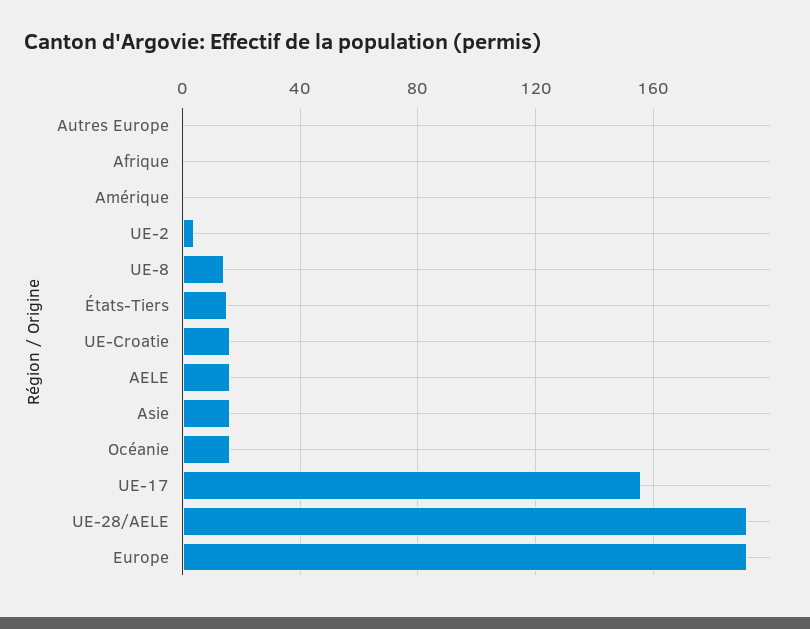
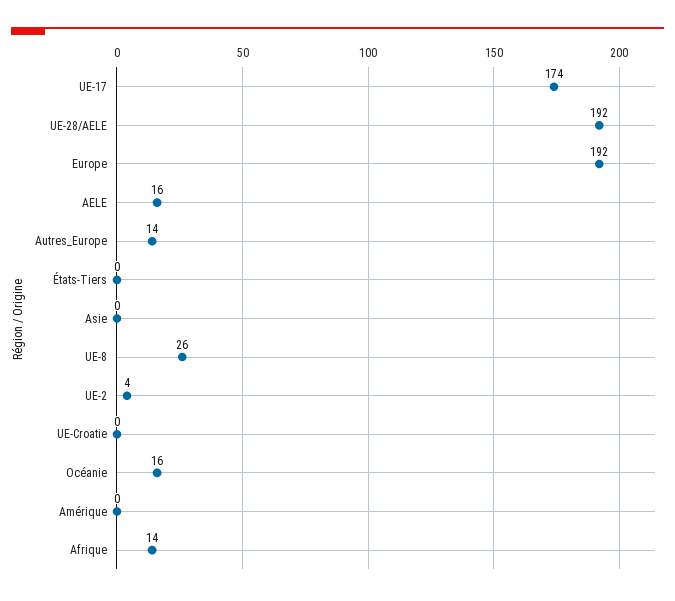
Autres Europe: 0 -> 14
Afrique: 0 -> 14
UE-8: 15 -> 26
États-Tiers: 15 -> 0
UE-Croatie: 15 -> 0
Asie: 15 -> 0
UE-17: 155 -> 174

